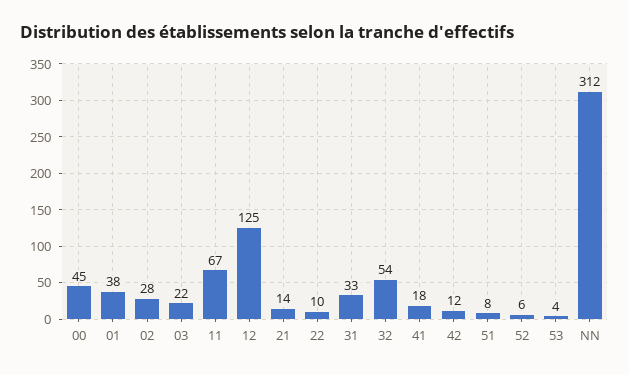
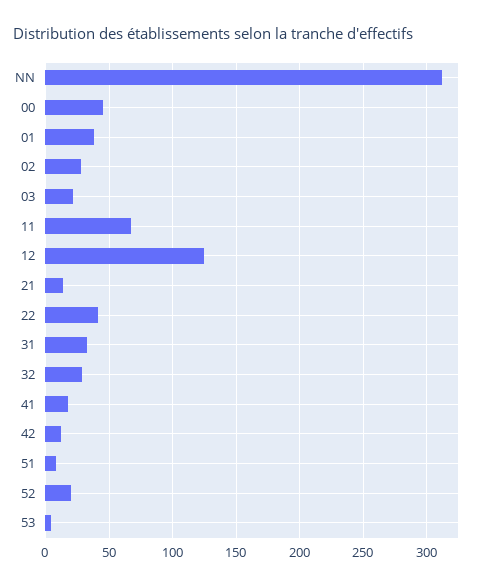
22: 10 -> 40
32: 54 -> 30
52: 6 -> 20

